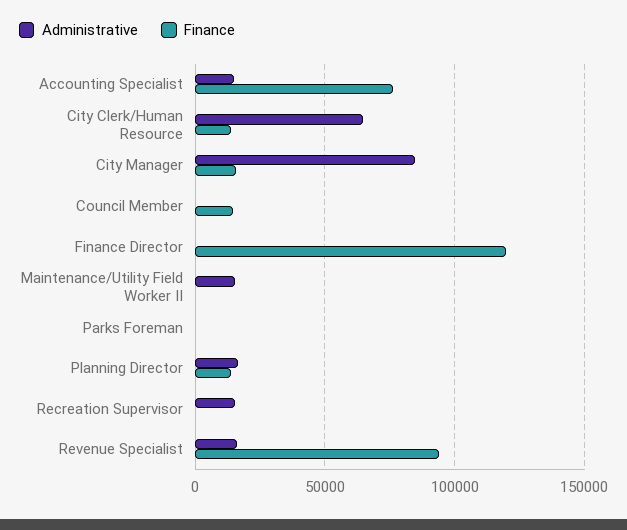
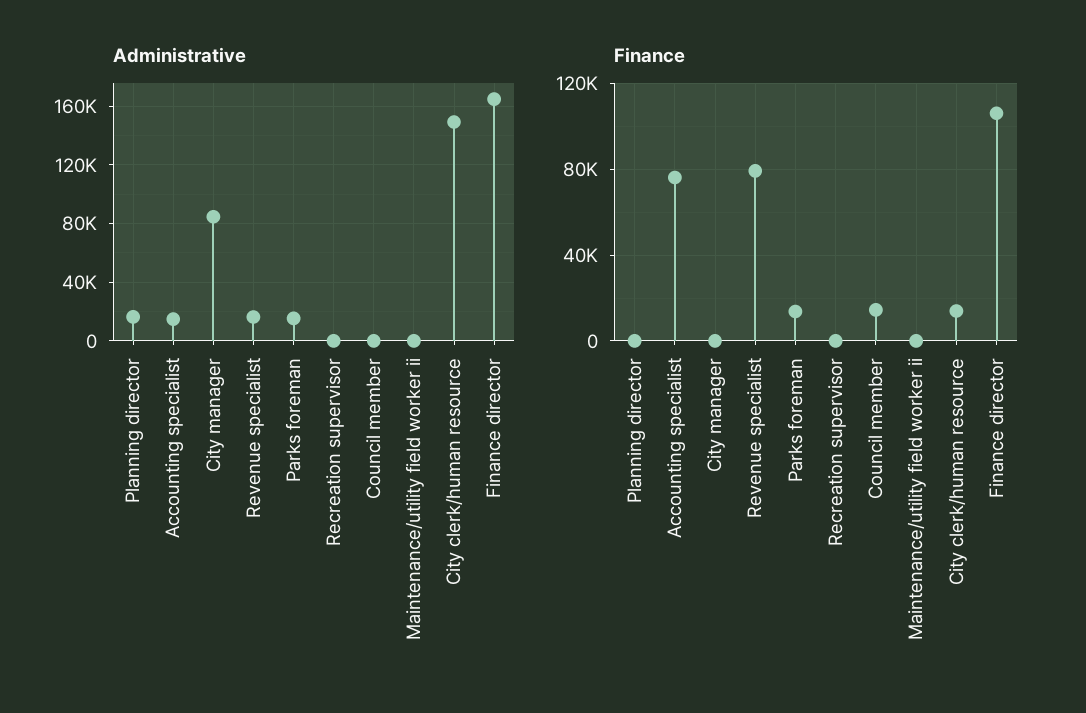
Administrative, City Clerk/Human Resource: 65000 -> 150000
Finance, City Manager: 15000 -> 0
Administrative, Finance Director: 0 -> 165000
Finance, Finance Director: 120000 -> 105000
Administrative, Maintenance/Utility Field Worker II: 15000 -> 0
Administrative, Parks Foreman: 0 -> 15000
Finance, Parks Foreman: 0 -> 15000
Finance, Planning Director: 15000 -> 0
Administrative, Recreation Supervisor: 15000 -> 0
Finance, Revenue Specialist: 95000 -> 80000

